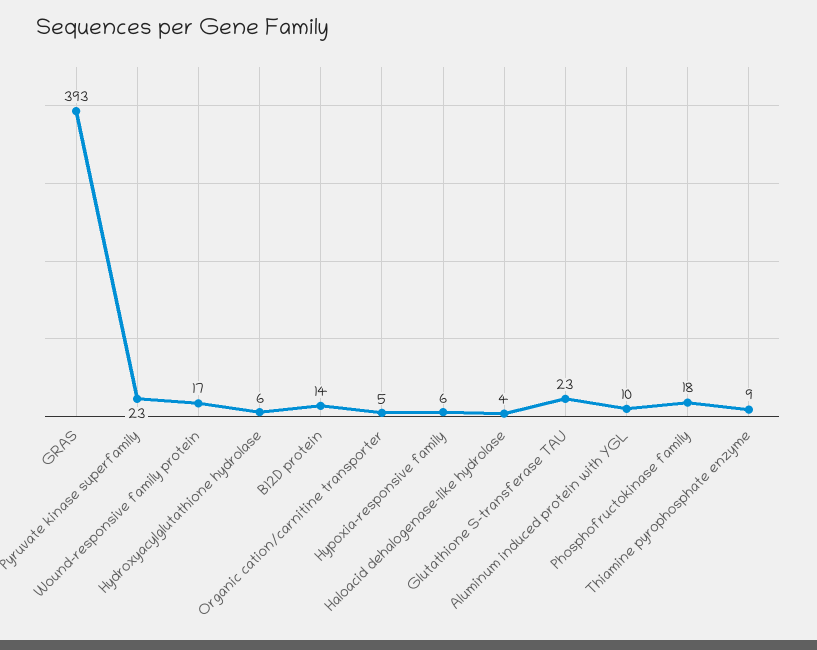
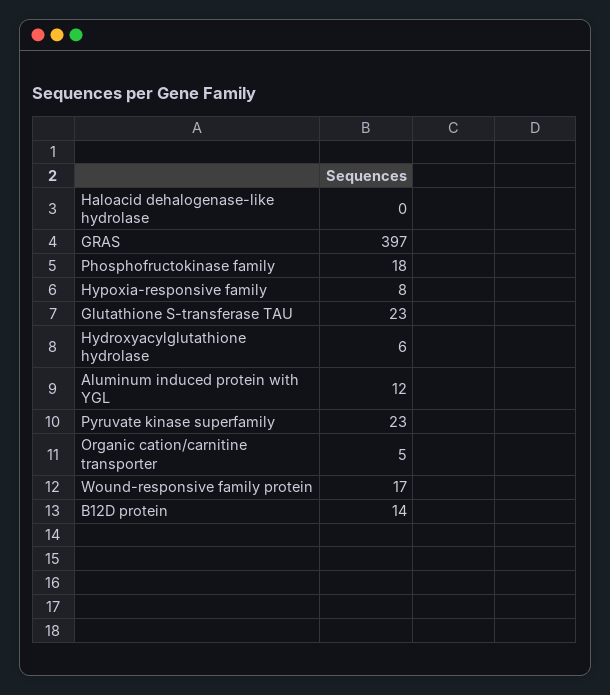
GRAS: 393 -> 397
Hypoxia-responsive family: 6 -> 8
Haloacid dehalogenase-like hydrolase: 4 -> 0
Aluminum induced protein with YGL: 10 -> 12
Thiamine pyrophosphate enzyme: 9 -> none

